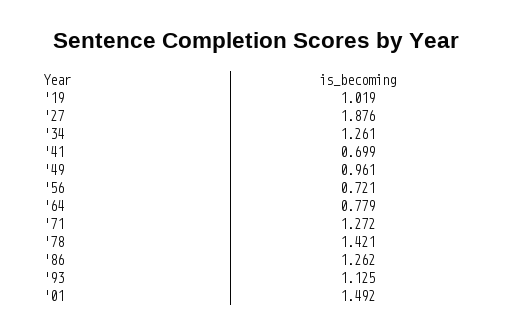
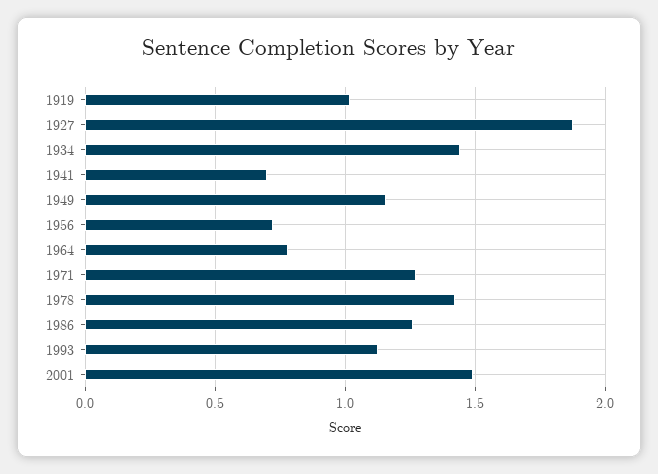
'34: 1.261 -> 1.45
'49: 0.961 -> 1.15

